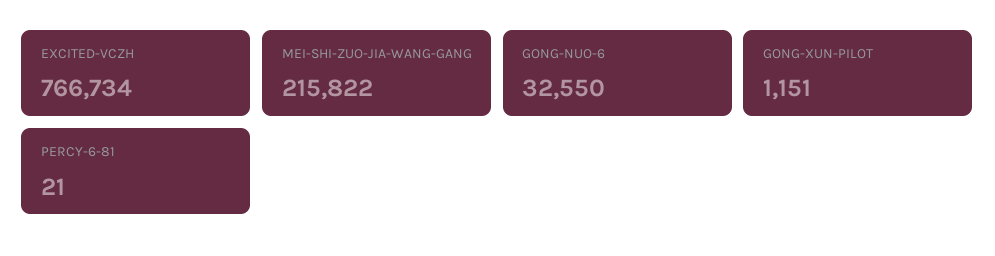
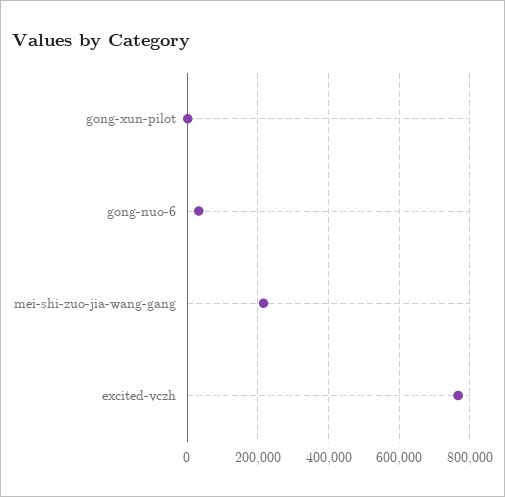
PERCY-6-81: 21 -> none

